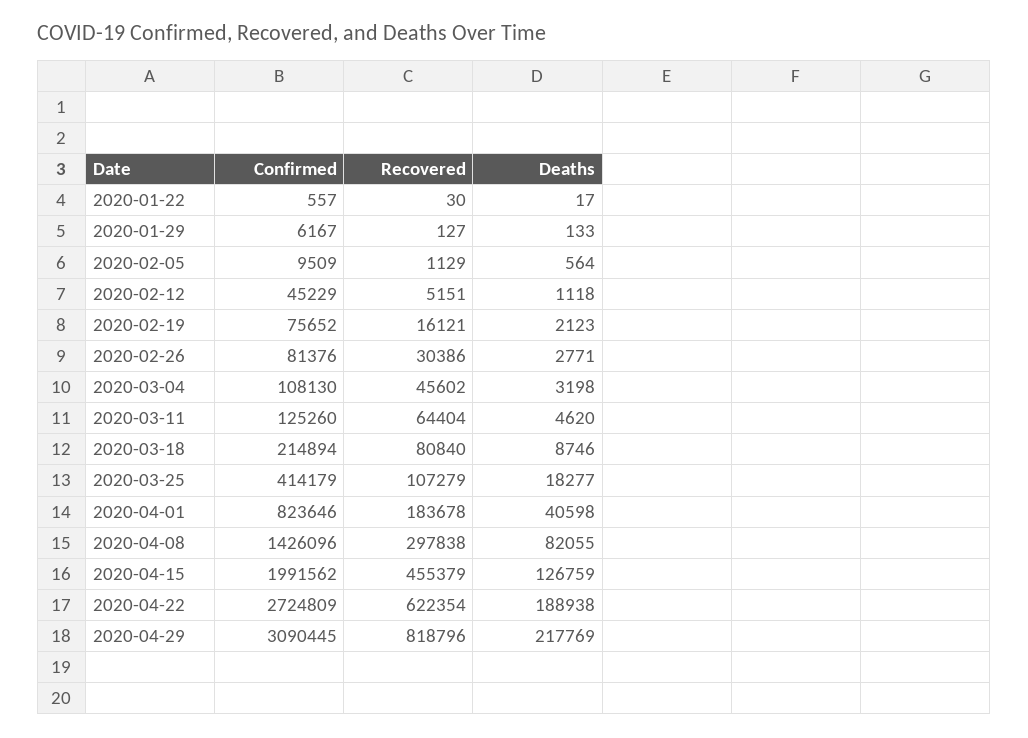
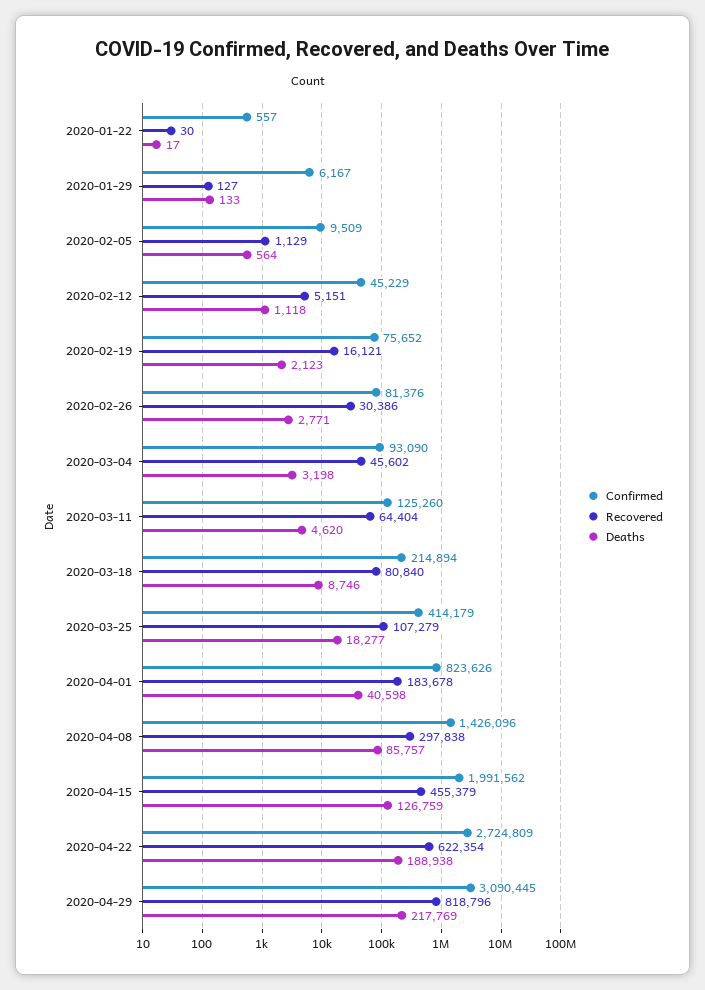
Confirmed, 2020-03-04: 108130 -> 93090
Confirmed, 2020-04-01: 823646 -> 823626
Deaths, 2020-04-08: 82055 -> 85757

